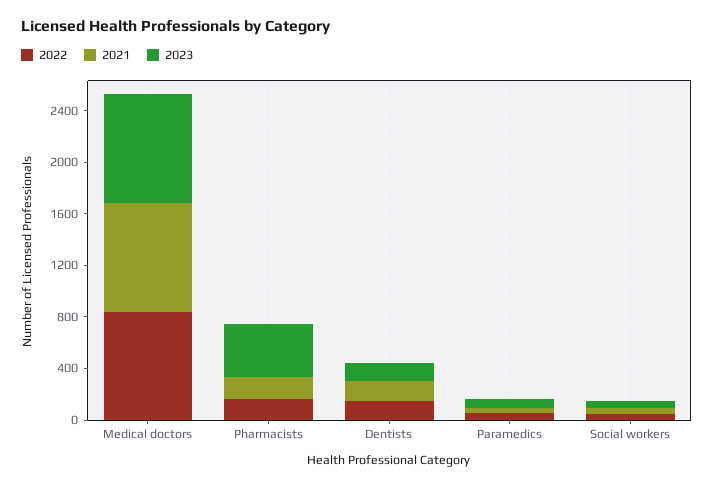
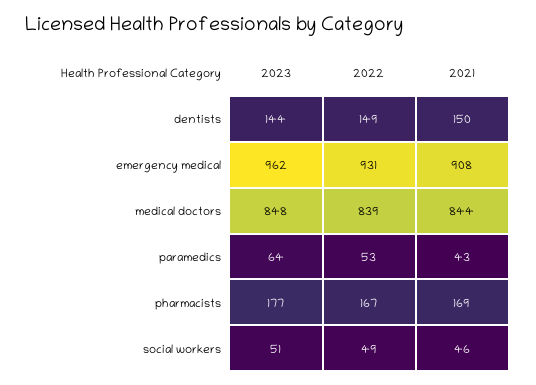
2023, Pharmacists: 400 -> 177
2023, emergency medical: none -> 962
2022, emergency medical: none -> 931
2021, emergency medical: none -> 908

